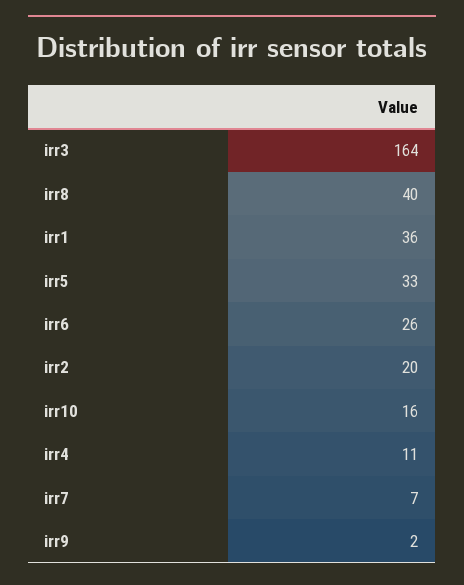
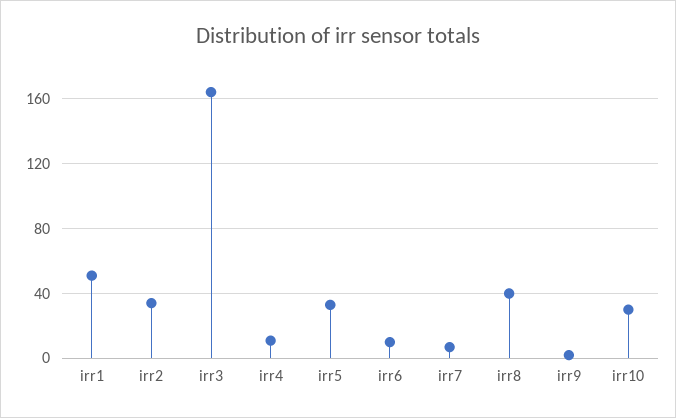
irr1: 36 -> 50
irr6: 26 -> 10
irr2: 20 -> 35
irr10: 16 -> 30

